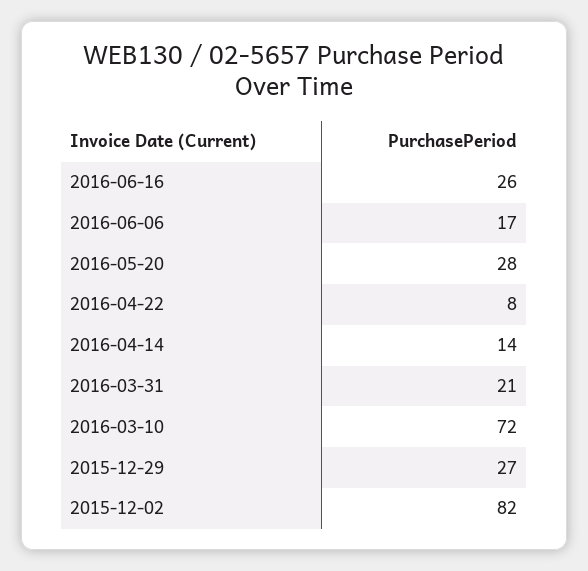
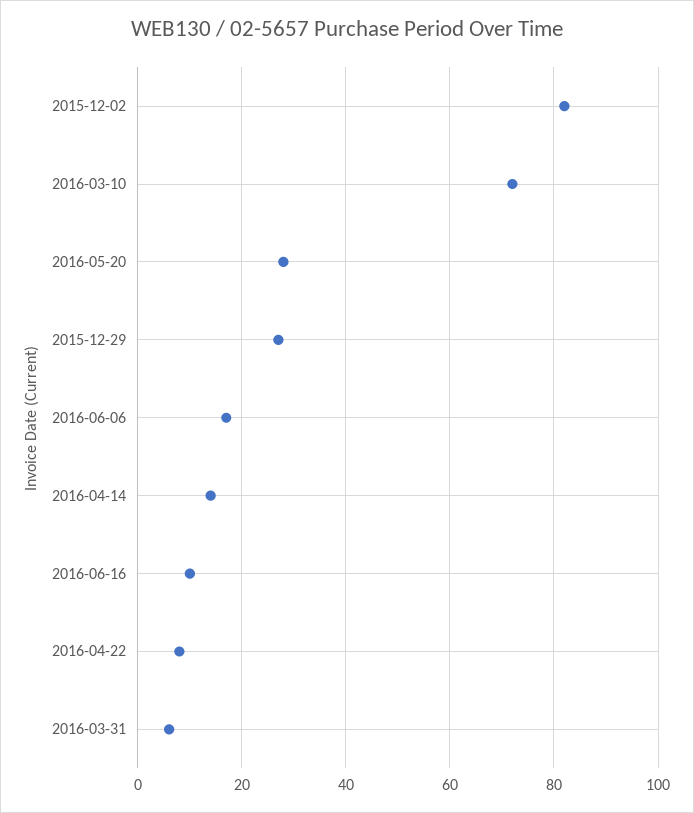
2016-06-16: 26 -> 10
2016-03-31: 21 -> 5

